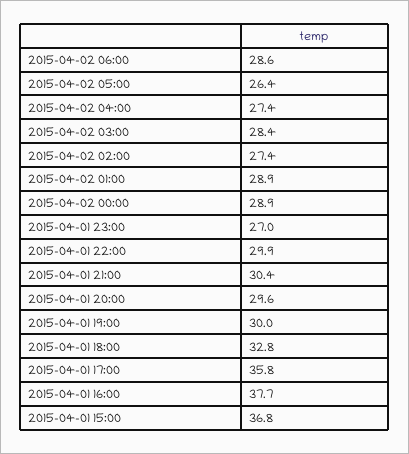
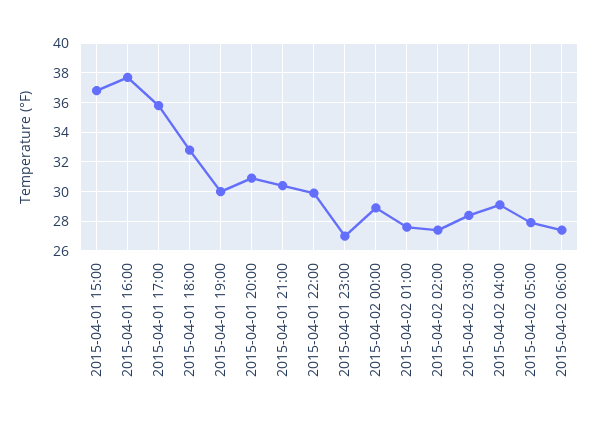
2015-04-02 06:00: 28.6 -> 27.5
2015-04-02 05:00: 26.4 -> 28
2015-04-02 04:00: 27.4 -> 29
2015-04-02 01:00: 28.9 -> 27.5
2015-04-01 20:00: 29.6 -> 31

